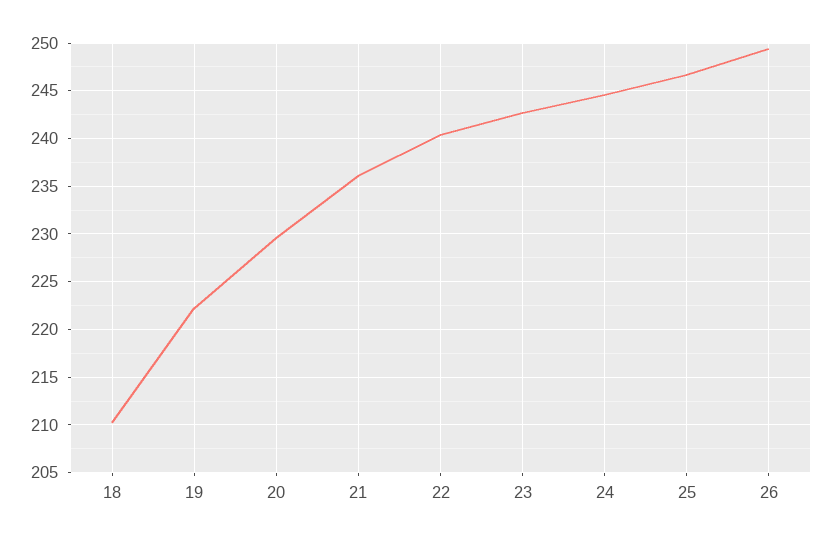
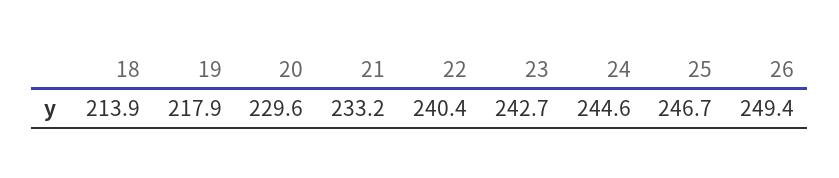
18: 210 -> 213.9
19: 222 -> 217.9
21: 236 -> 233.2

